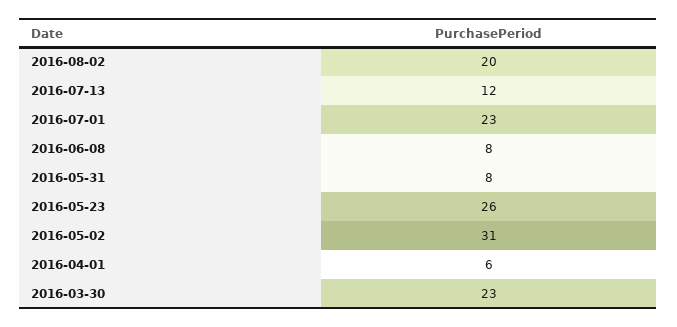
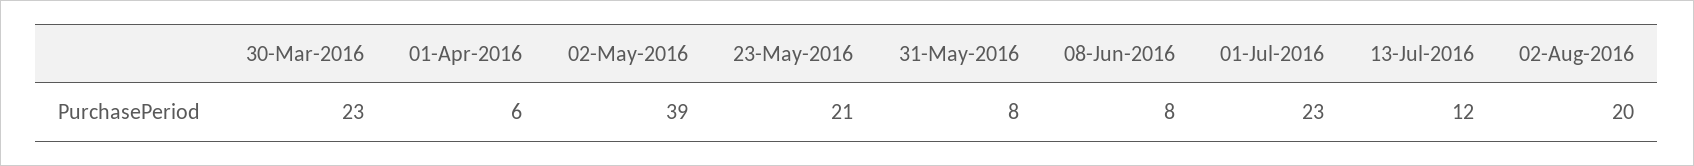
2016-05-23: 26 -> 21
2016-05-02: 31 -> 39

